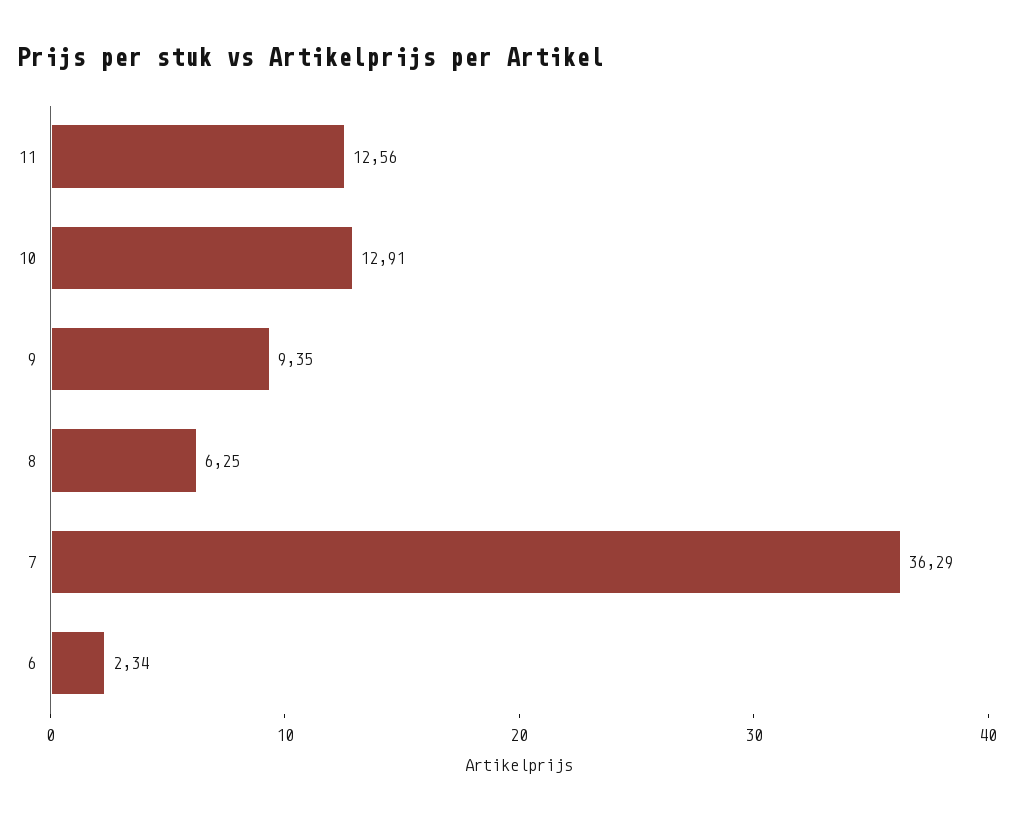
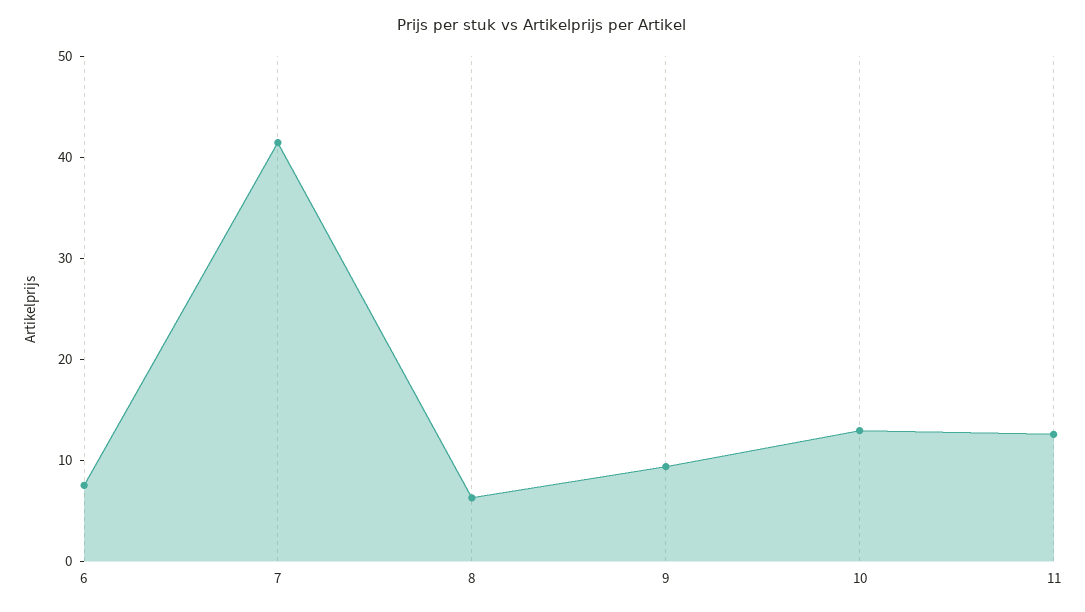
7: 36.29 -> 42
6: 2.34 -> 8

